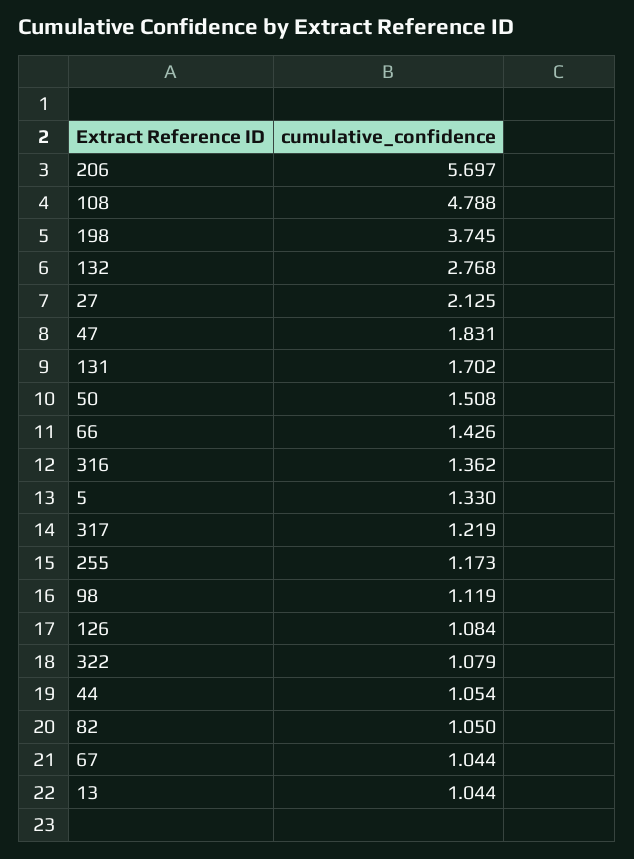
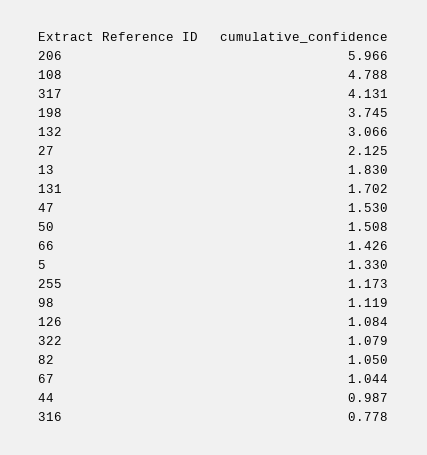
206: 5.697 -> 5.966
132: 2.768 -> 3.066
47: 1.831 -> 1.53
316: 1.362 -> 0.778
317: 1.219 -> 4.131
44: 1.054 -> 0.987
13: 1.044 -> 1.83

